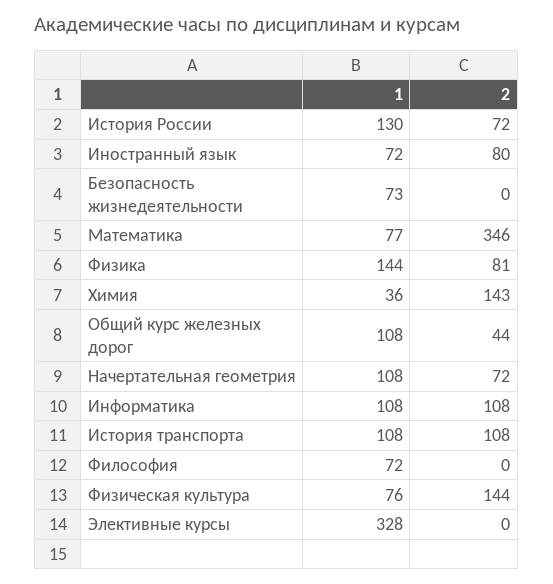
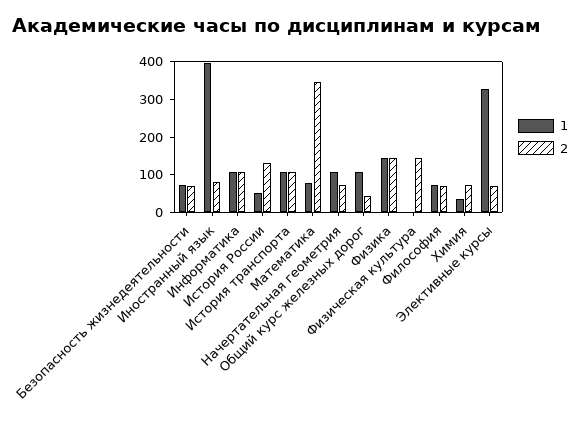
1, История России: 130 -> 50
2, История России: 72 -> 125
1, Иностранный язык: 72 -> 400
2, Безопасность жизнедеятельности: 0 -> 75
2, Физика: 81 -> 150
2, Химия: 143 -> 75
2, Философия: 0 -> 75
1, Физическая культура: 76 -> 0
2, Элективные курсы: 0 -> 75

